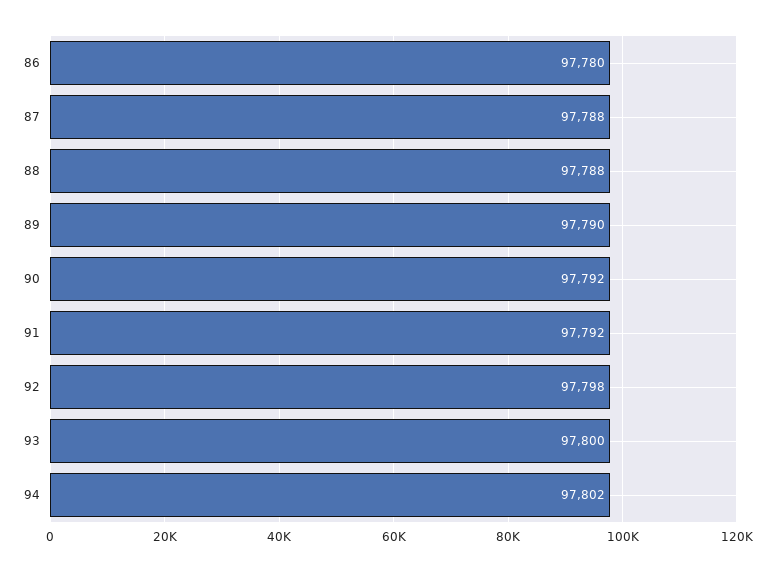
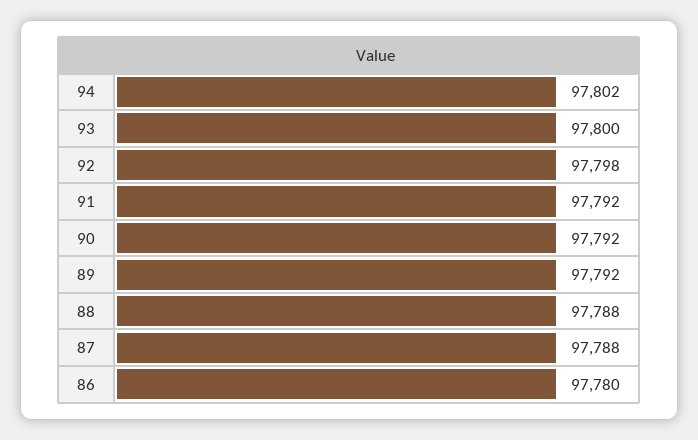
89: 97790 -> 97792

